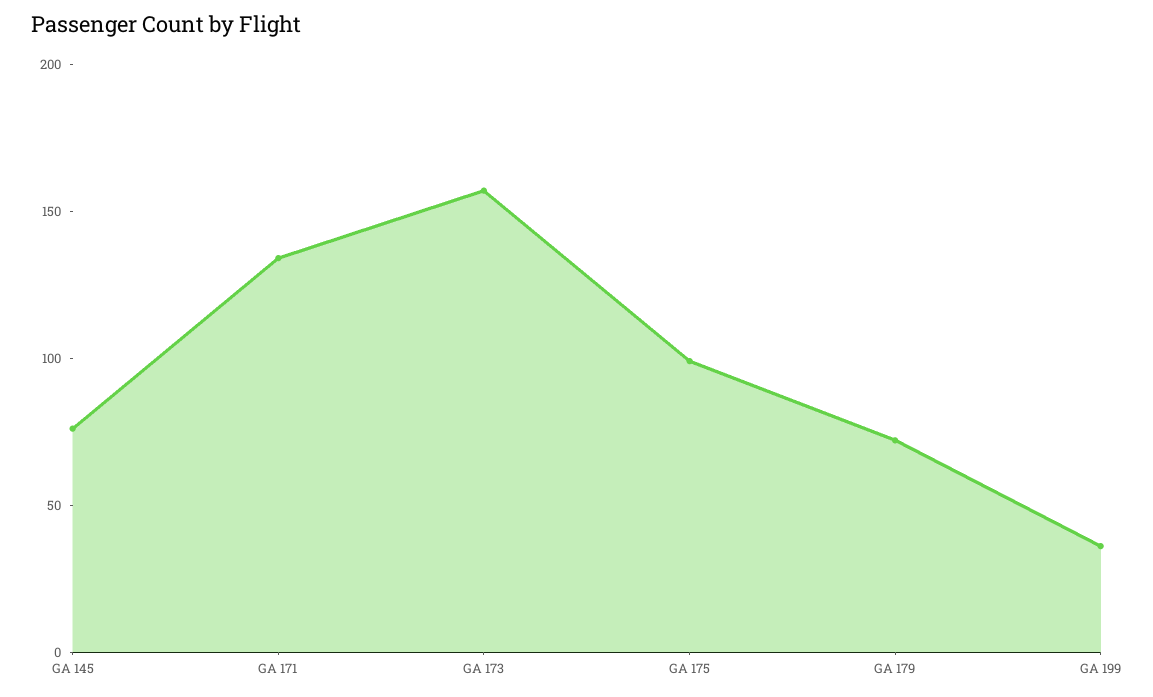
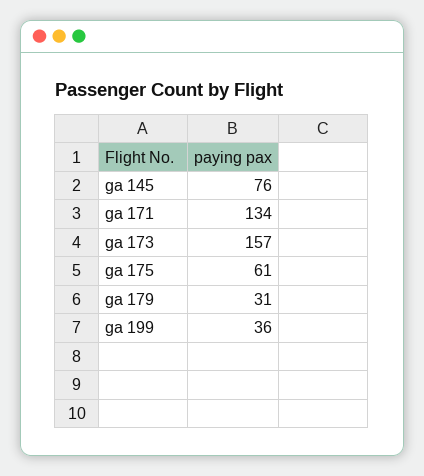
GA 175: 100 -> 61
GA 179: 70 -> 31

